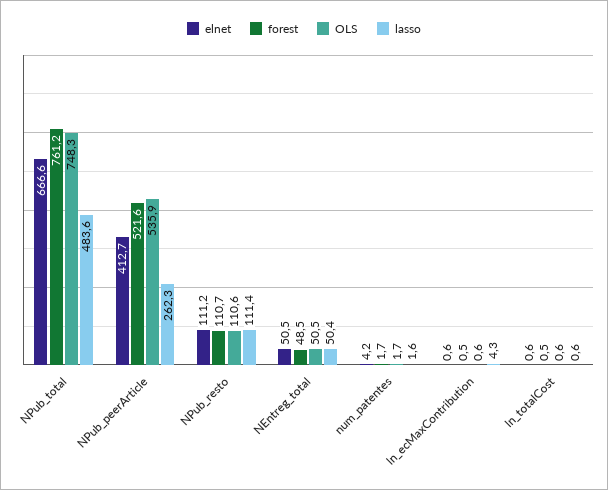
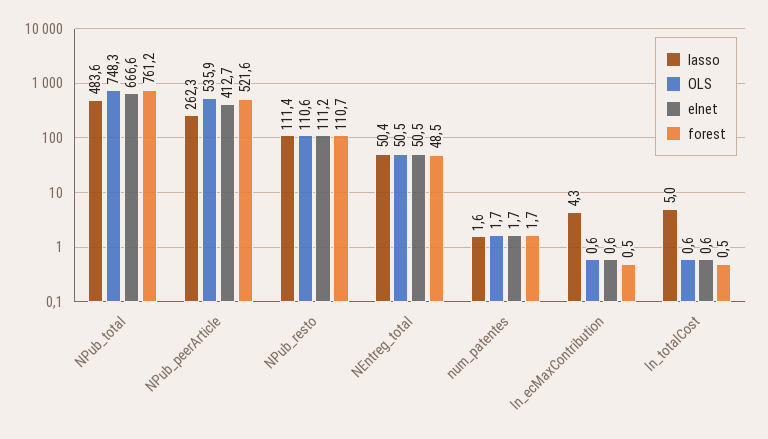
elnet, num_patentes: 4.2 -> 1.7
lasso, ln_totalCost: 0.6 -> 5

